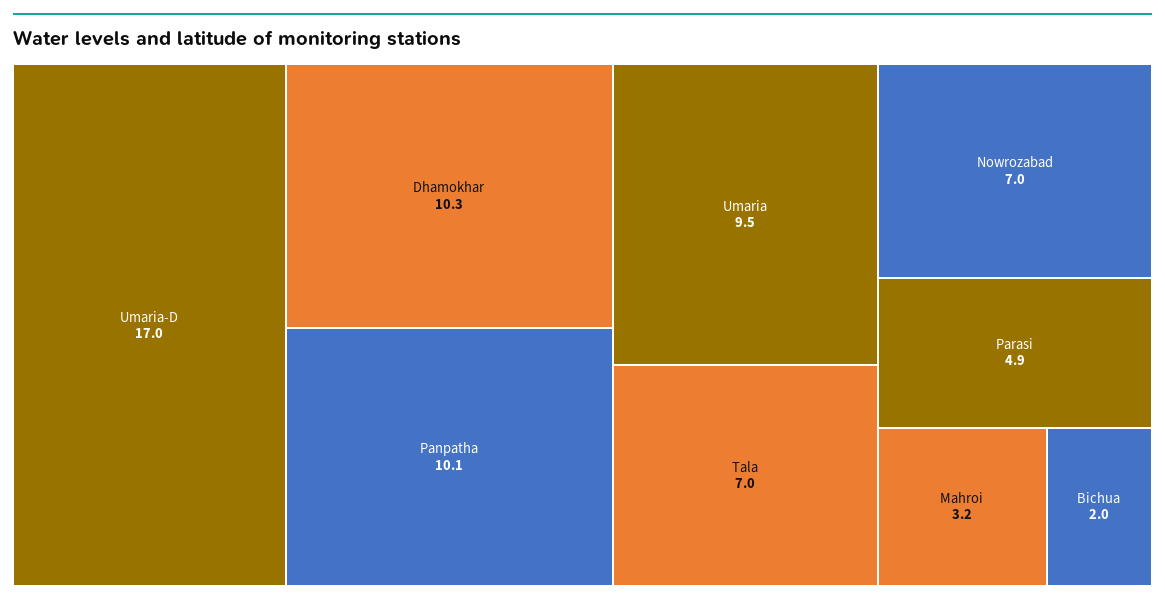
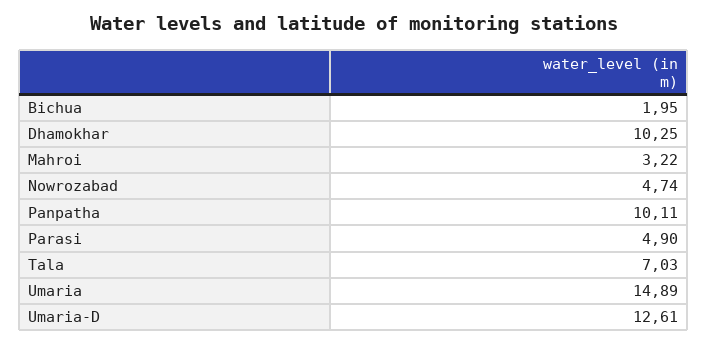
Umaria-D: 17 -> 12.61
Umaria: 9.5 -> 14.89
Nowrozabad: 7 -> 4.74

